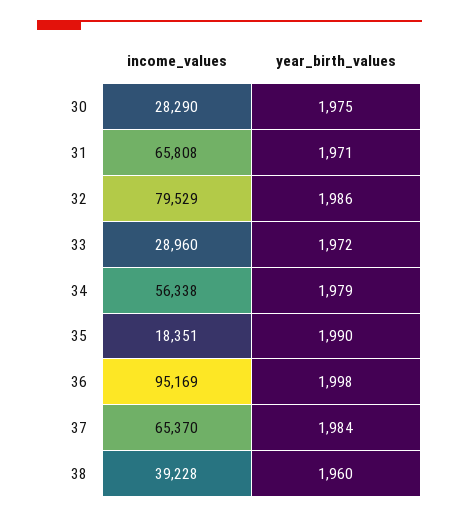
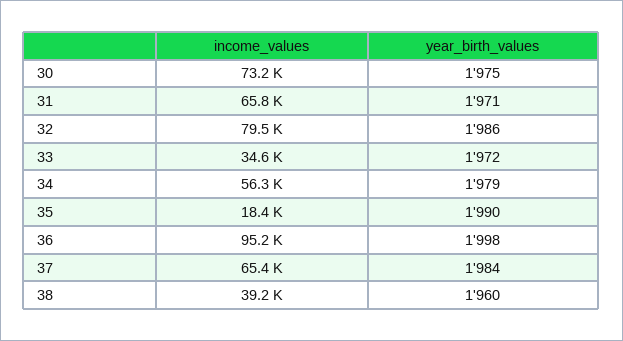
income_values, 30: 28290 -> 73200
income_values, 33: 28960 -> 34600

